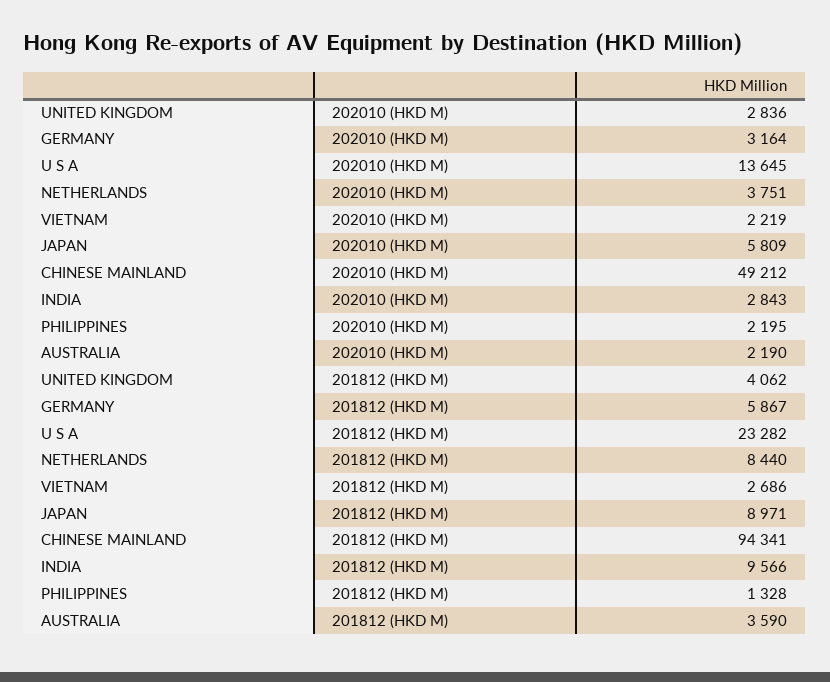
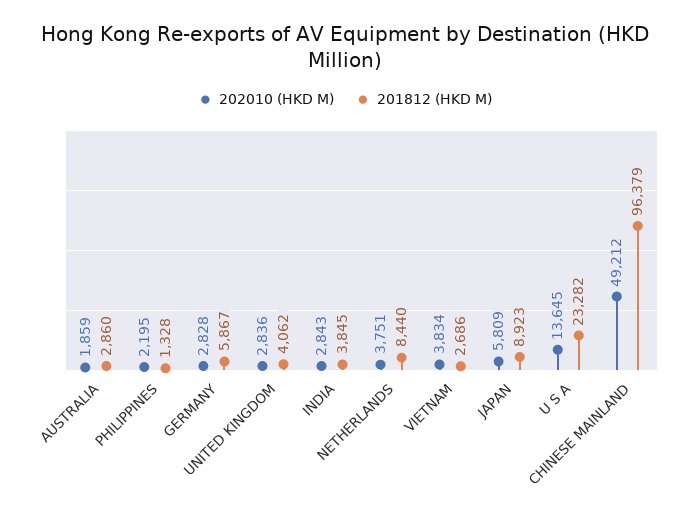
202010 (HKD M), GERMANY: 3164 -> 2828
202010 (HKD M), VIETNAM: 2219 -> 3834
202010 (HKD M), AUSTRALIA: 2190 -> 1859
201812 (HKD M), JAPAN: 8971 -> 8923
201812 (HKD M), CHINESE MAINLAND: 94341 -> 96379
201812 (HKD M), INDIA: 9566 -> 3845
201812 (HKD M), AUSTRALIA: 3590 -> 2860

